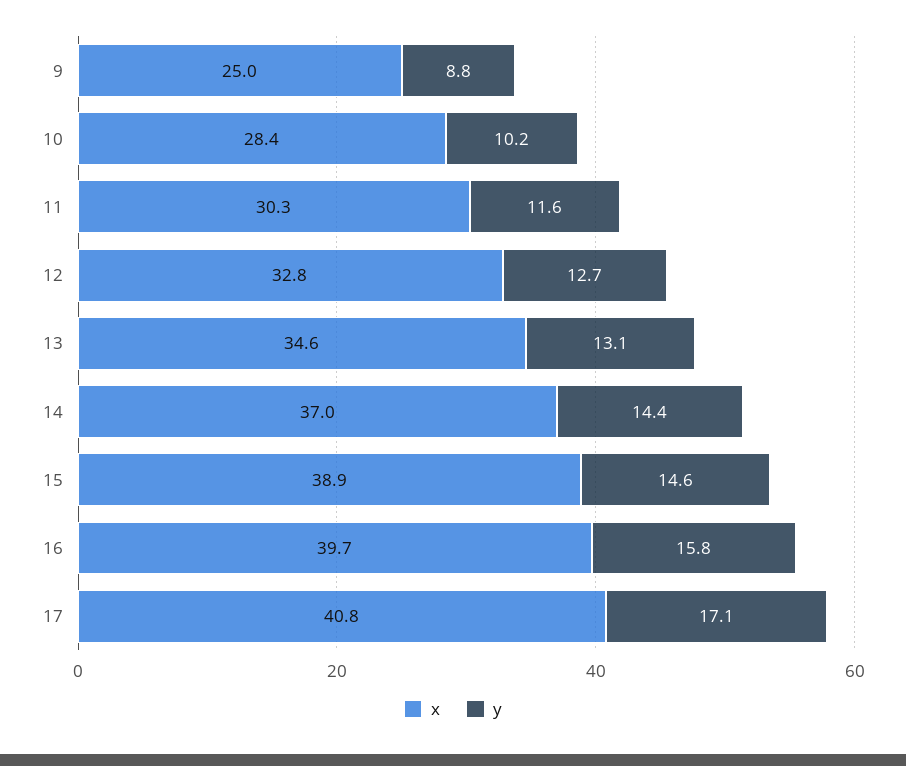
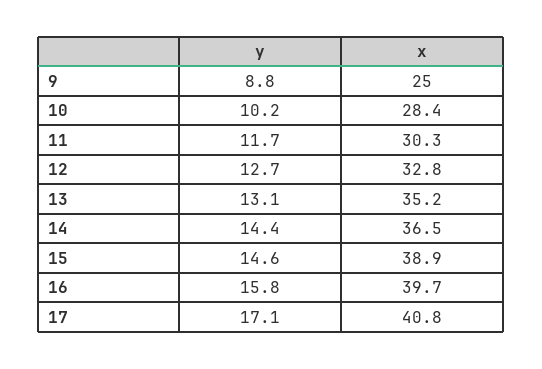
y, 11: 11.6 -> 11.7
x, 13: 34.6 -> 35.2
x, 14: 37 -> 36.5

